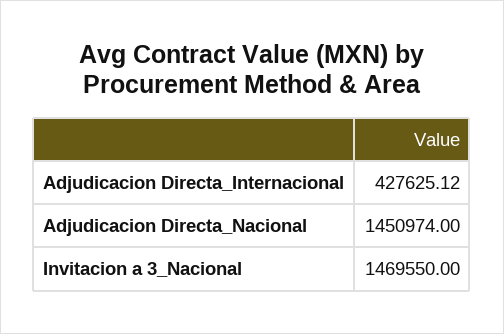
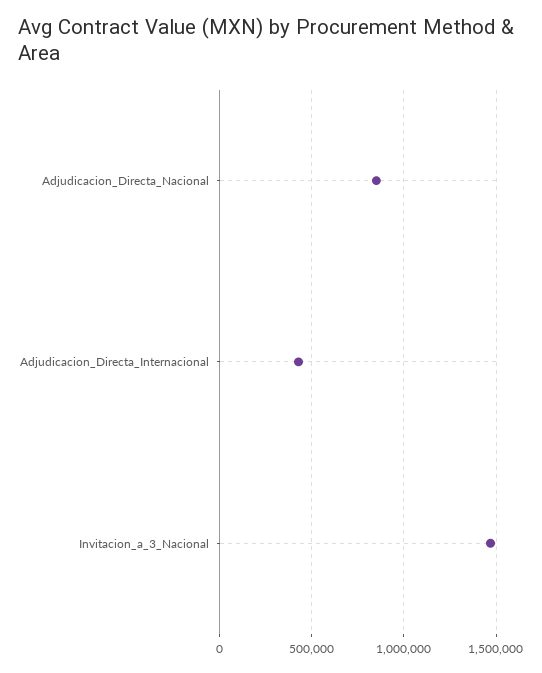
Adjudicacion Directa_Nacional: 1450974 -> 850000

